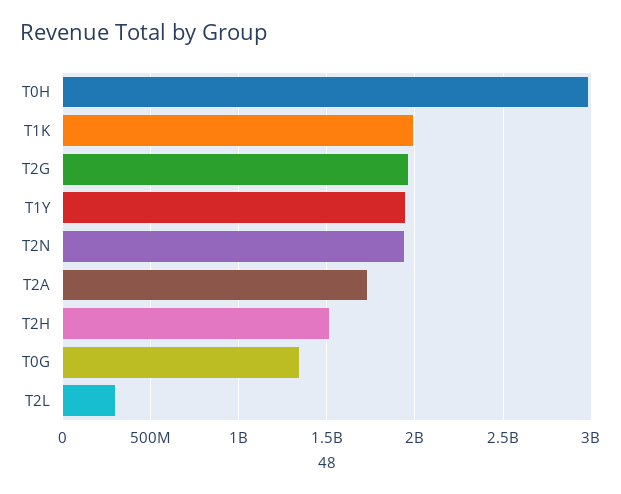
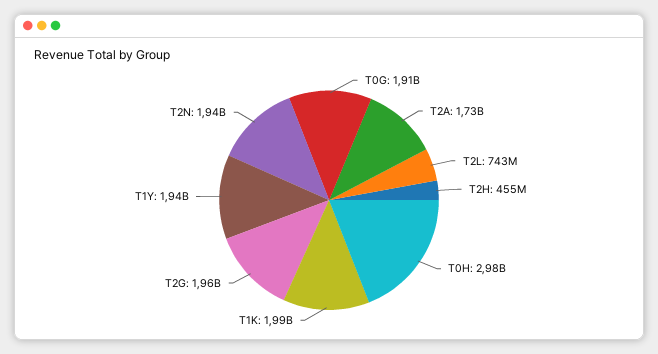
T2H: 1500000000 -> 455000000
T0G: 1350000000 -> 1910000000
T2L: 300000000 -> 743000000

